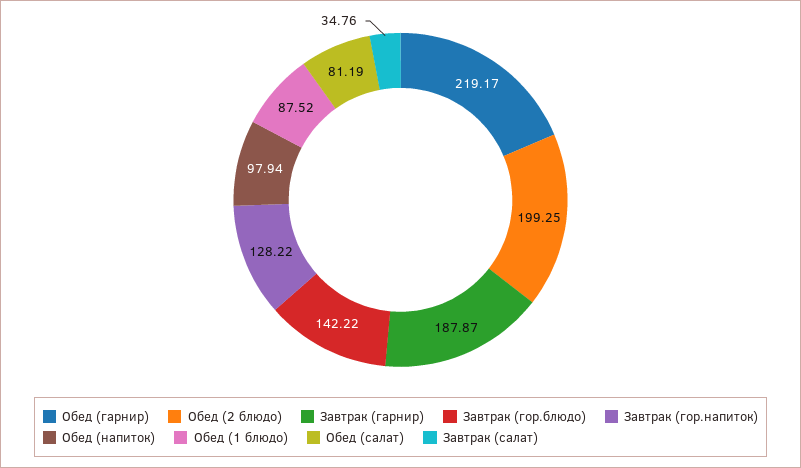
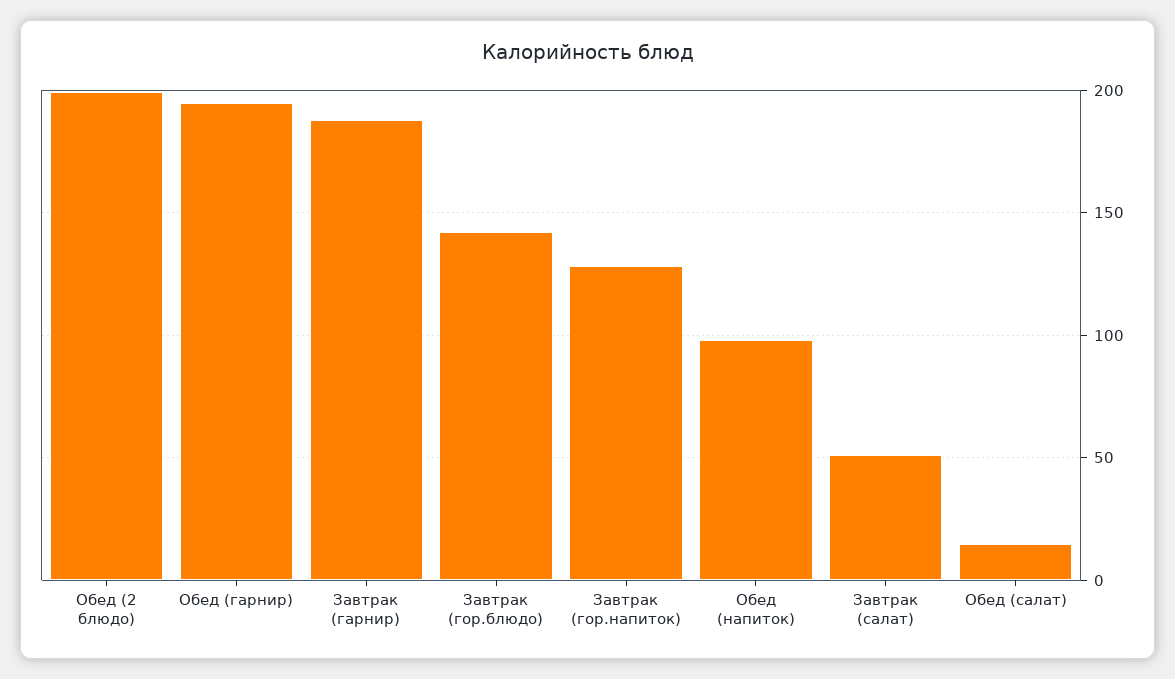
Обед (гарнир): 219.17 -> 195
Обед (1 блюдо): 87.52 -> none
Обед (салат): 81.19 -> 15
Завтрак (салат): 34.76 -> 50

